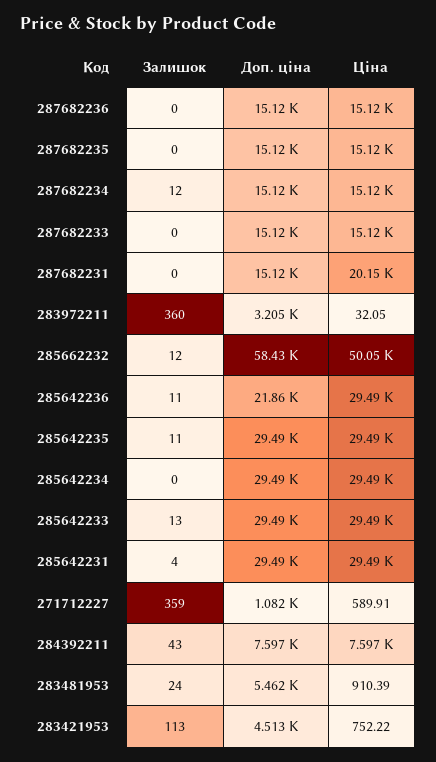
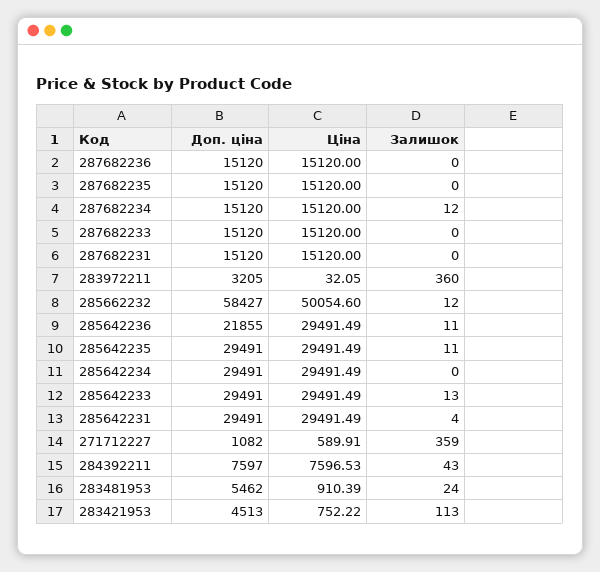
Ціна, 287682231: 20150 -> 15120

